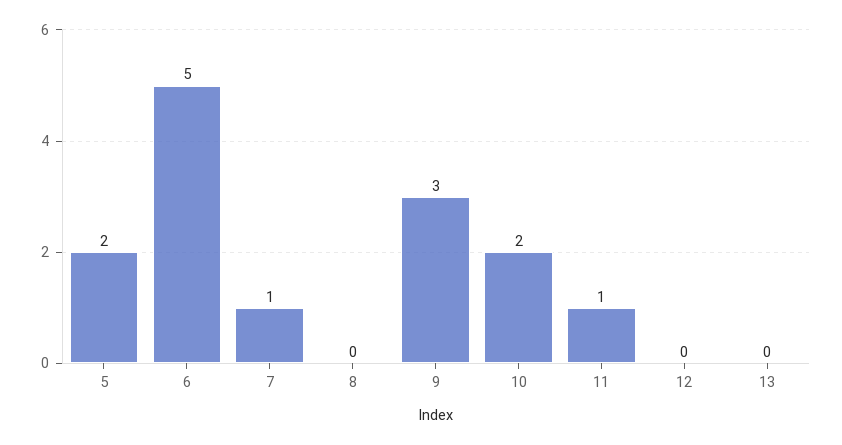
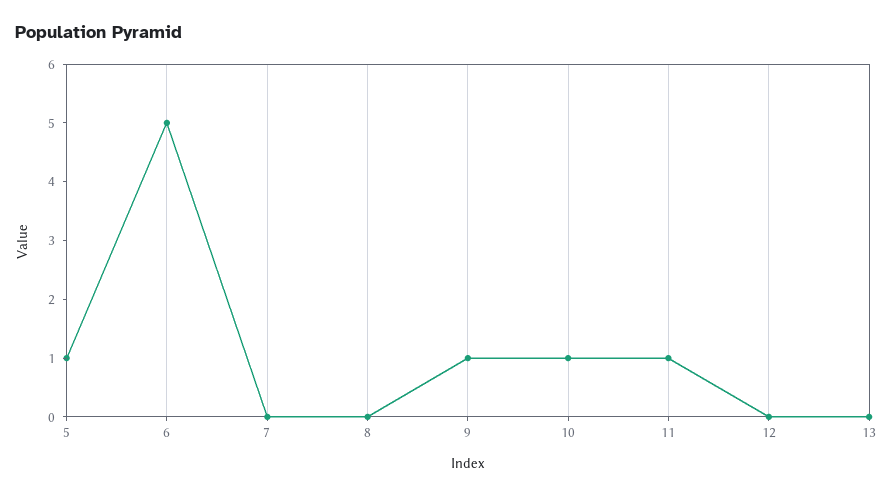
5: 2 -> 1
7: 1 -> 0
9: 3 -> 1
10: 2 -> 1

